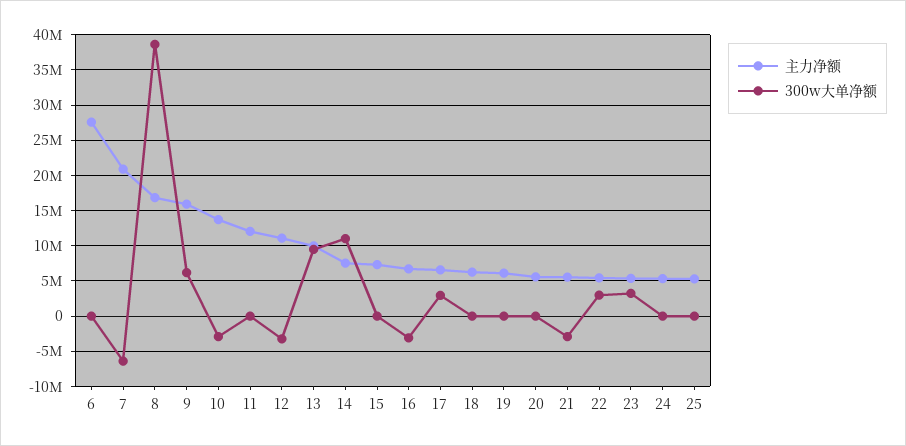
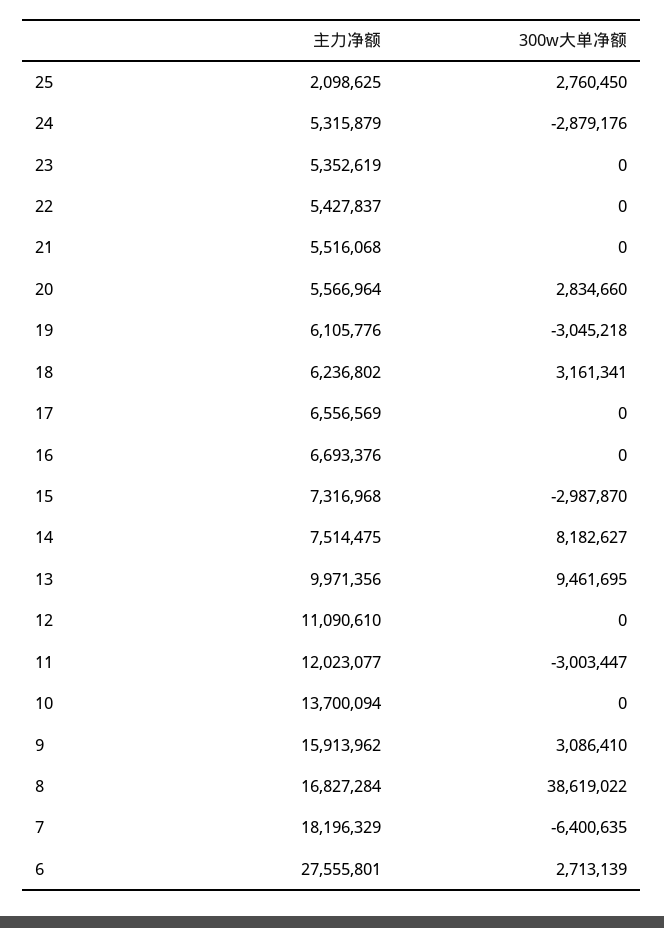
300w大单净额, 6: 0 -> 2713139
主力净额, 7: 21000000 -> 18196329
300w大单净额, 9: 6000000 -> 3086410
300w大单净额, 10: -3000000 -> 0
300w大单净额, 11: 0 -> -3003447
300w大单净额, 12: -3000000 -> 0
300w大单净额, 14: 11000000 -> 8182627
300w大单净额, 15: 0 -> -2987870
300w大单净额, 16: -3000000 -> 0
300w大单净额, 17: 3000000 -> 0
300w大单净额, 18: 0 -> 3161341
300w大单净额, 19: 0 -> -3045218
300w大单净额, 20: 0 -> 2834660
300w大单净额, 21: -3000000 -> 0
300w大单净额, 22: 3000000 -> 0
300w大单净额, 23: 3000000 -> 0
300w大单净额, 24: 0 -> -2879176
主力净额, 25: 5000000 -> 2098625
300w大单净额, 25: 0 -> 2760450

